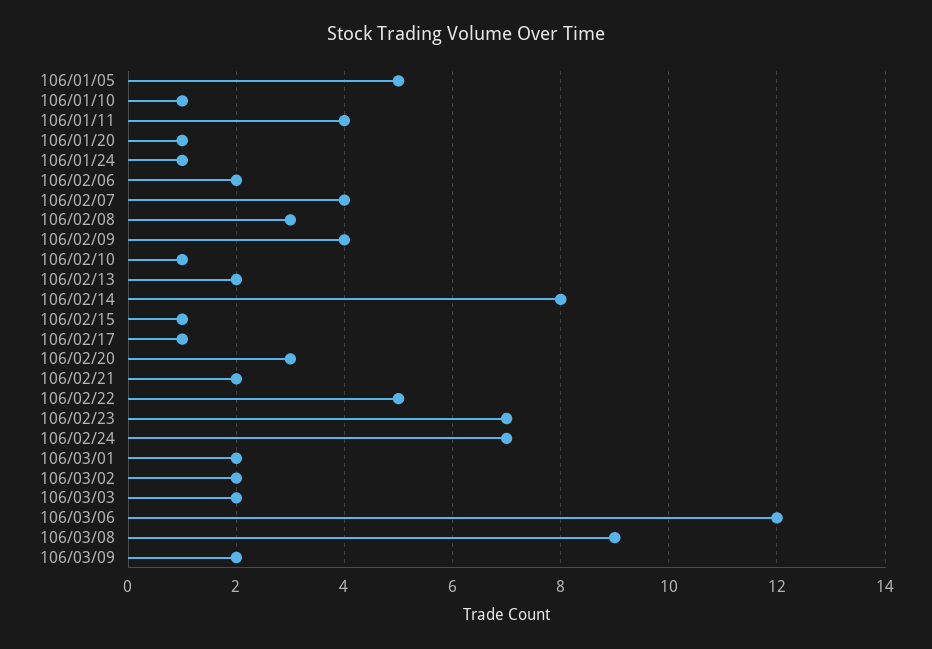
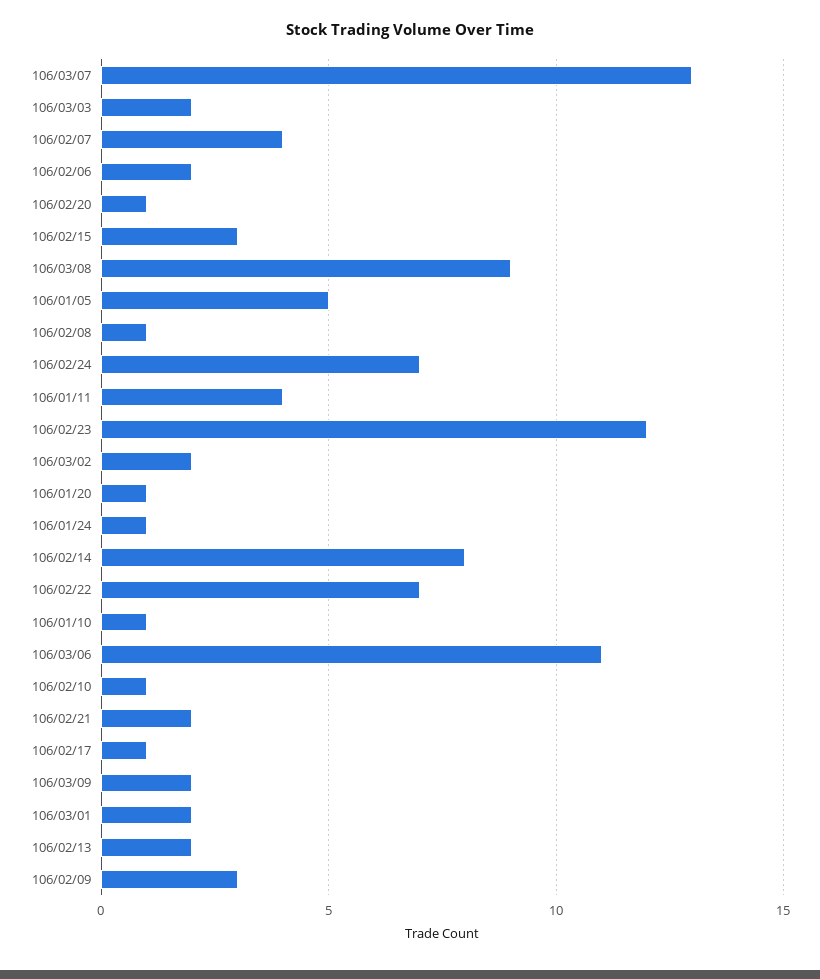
106/02/08: 3 -> 1
106/02/09: 4 -> 3
106/02/15: 1 -> 3
106/02/20: 3 -> 1
106/02/22: 5 -> 7
106/02/23: 7 -> 12
106/03/06: 12 -> 11
106/03/07: none -> 13

